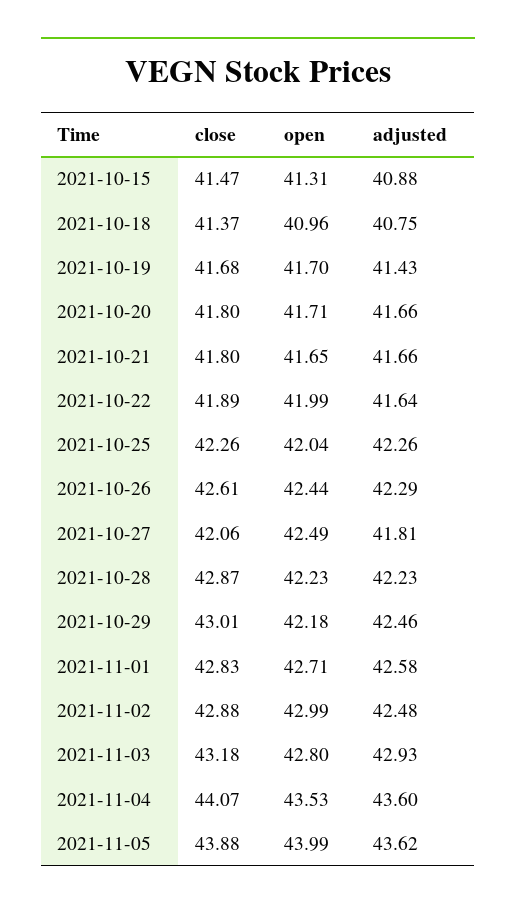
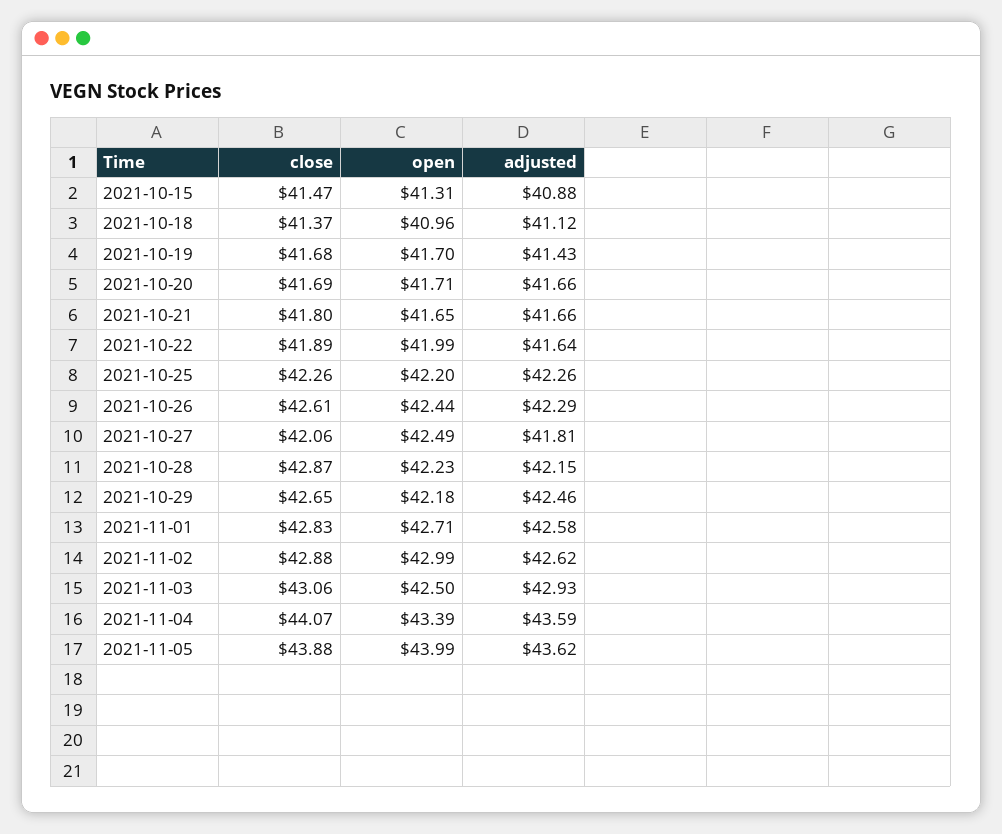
adjusted, 2021-10-18: 40.75 -> 41.12
close, 2021-10-20: 41.8 -> 41.69
open, 2021-10-25: 42.04 -> 42.2
adjusted, 2021-10-28: 42.23 -> 42.15
close, 2021-10-29: 43.01 -> 42.65
adjusted, 2021-11-02: 42.48 -> 42.62
close, 2021-11-03: 43.18 -> 43.06
open, 2021-11-03: 42.8 -> 42.5
open, 2021-11-04: 43.53 -> 43.39
adjusted, 2021-11-04: 43.6 -> 43.59

